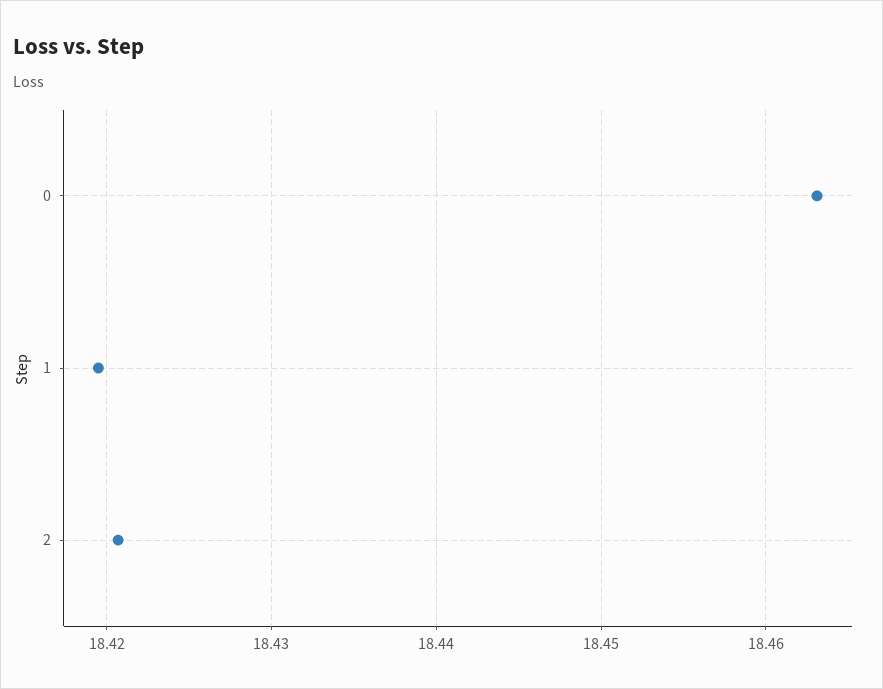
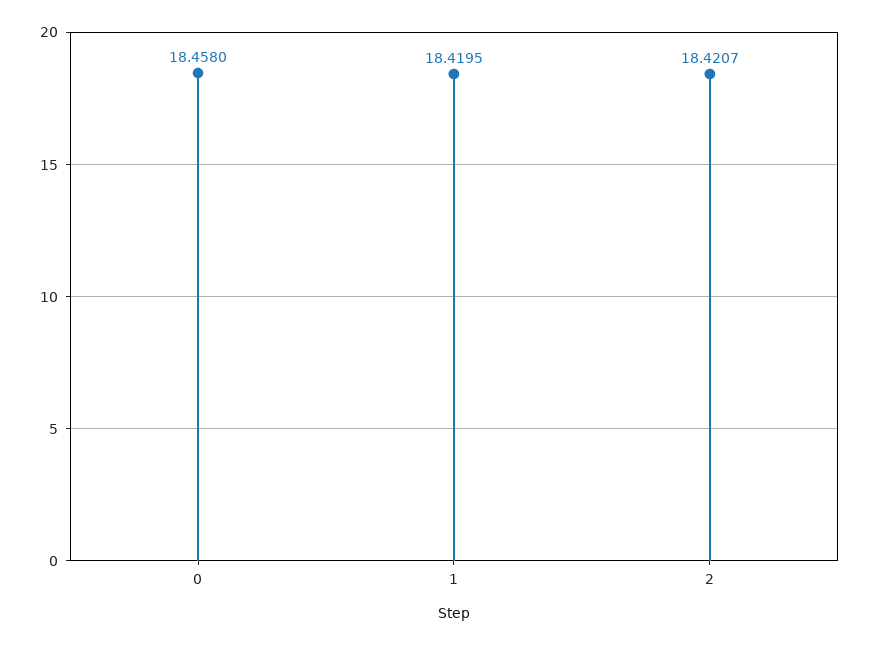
0: 18.463 -> 18.458

